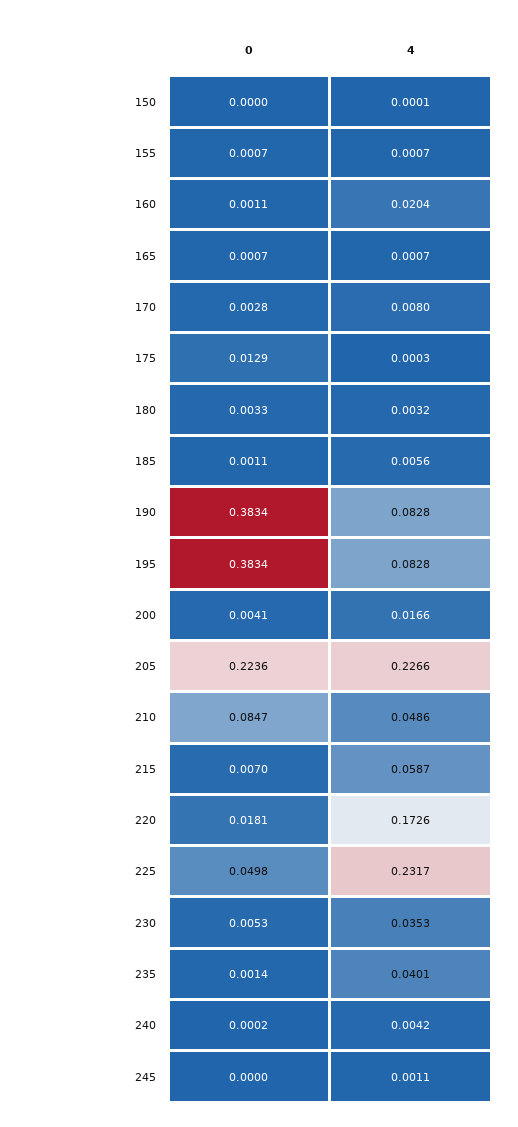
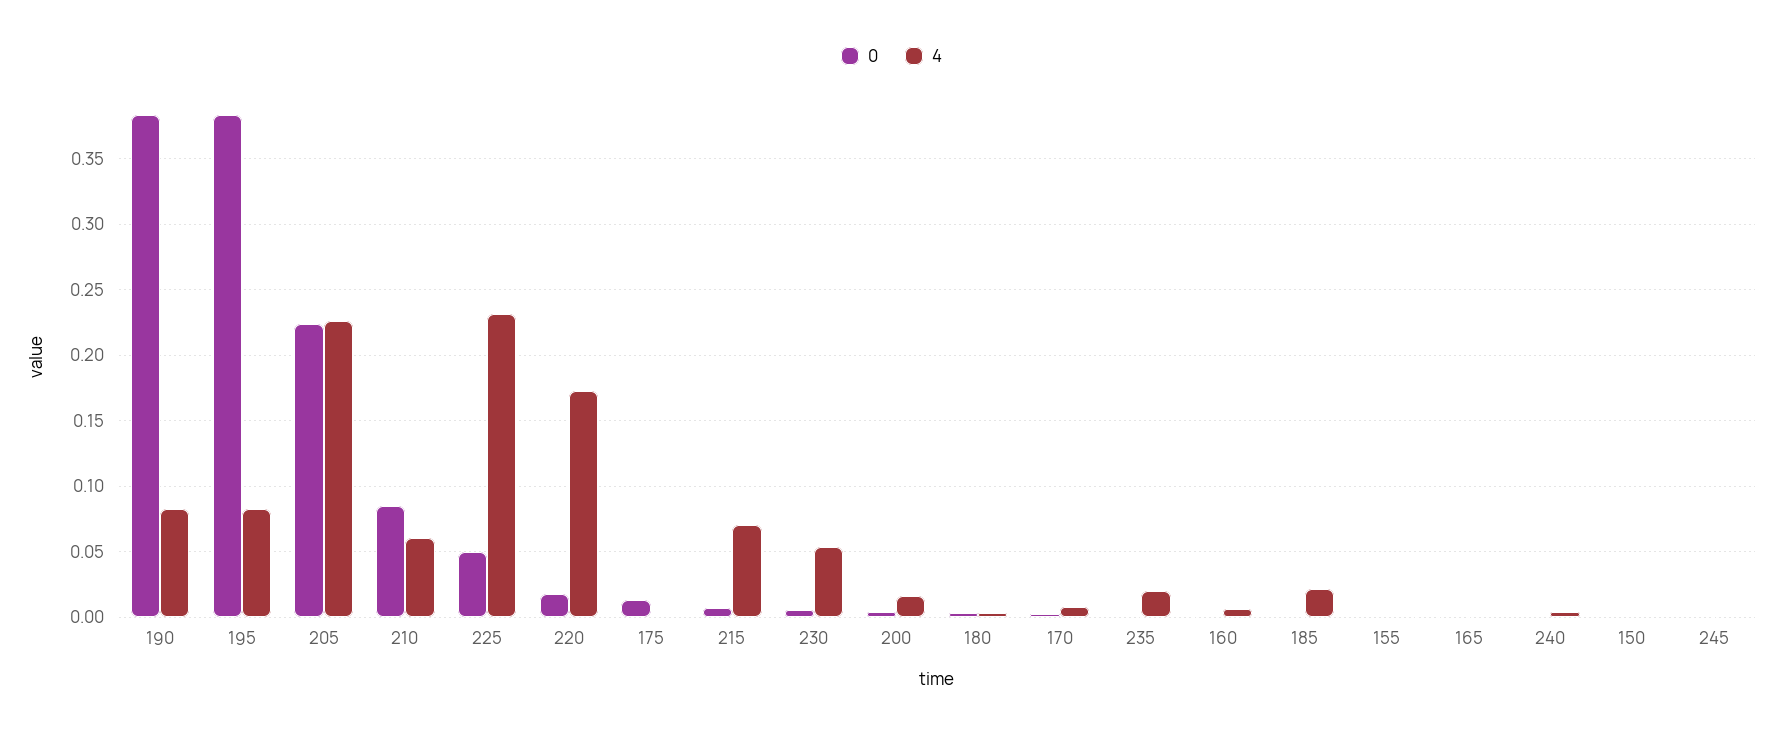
4, 160: 0.0204 -> 0.005
4, 185: 0.0056 -> 0.02
4, 210: 0.0486 -> 0.06
4, 215: 0.0587 -> 0.07
4, 230: 0.0353 -> 0.055
4, 235: 0.0401 -> 0.02

